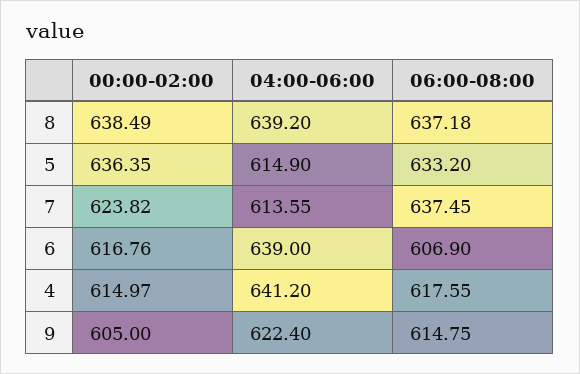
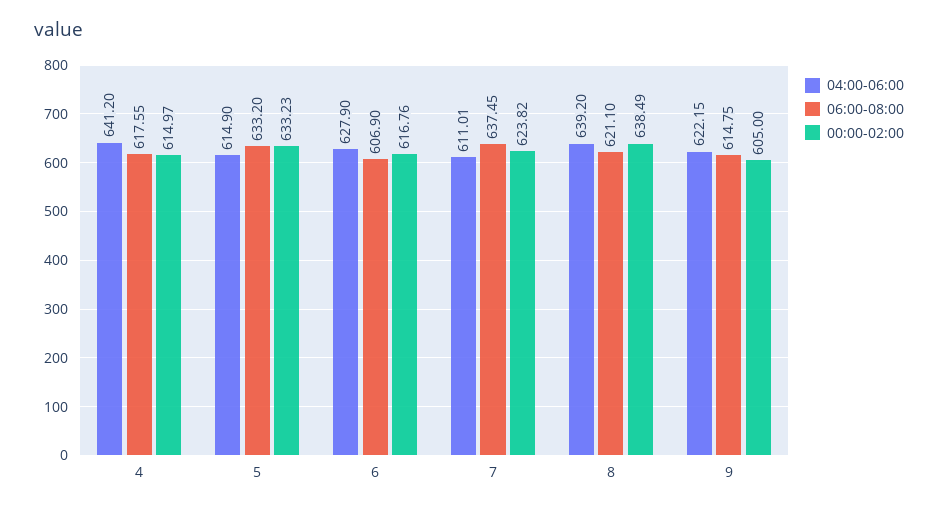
06:00-08:00, 8: 637.18 -> 621.1
00:00-02:00, 5: 636.35 -> 633.23
04:00-06:00, 7: 613.55 -> 611.01
04:00-06:00, 6: 639 -> 627.9
04:00-06:00, 9: 622.4 -> 622.15

